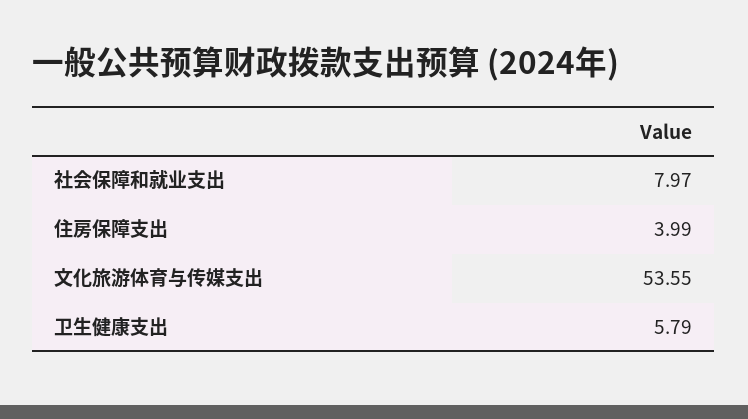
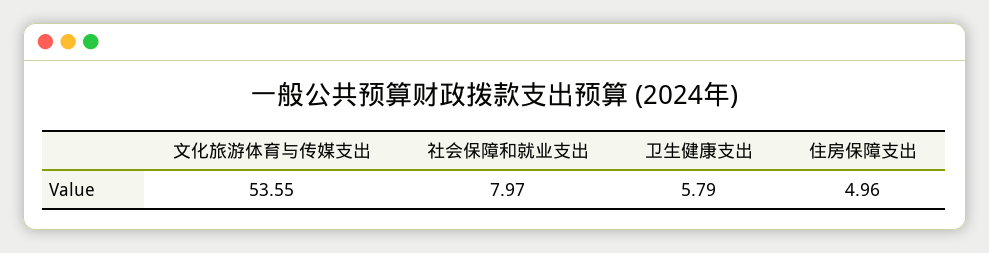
住房保障支出: 3.99 -> 4.96

